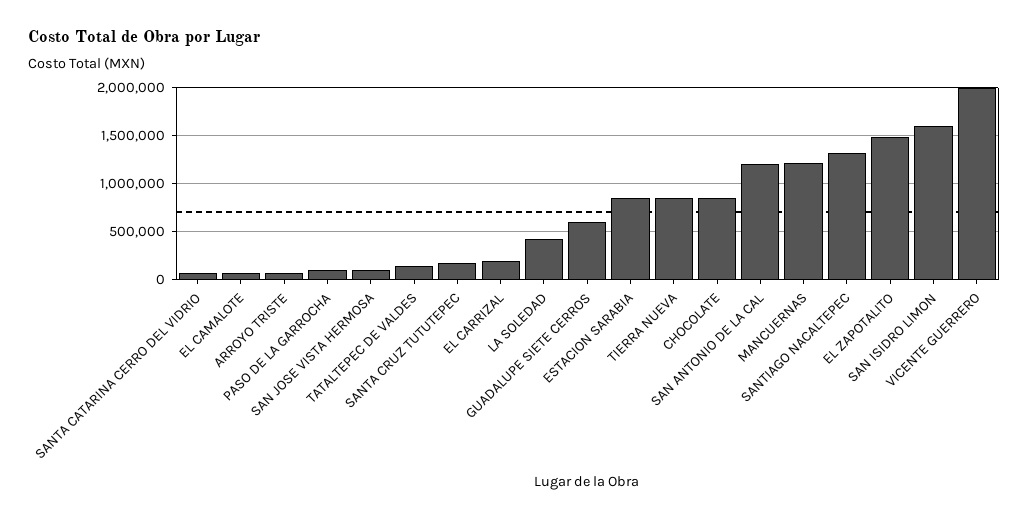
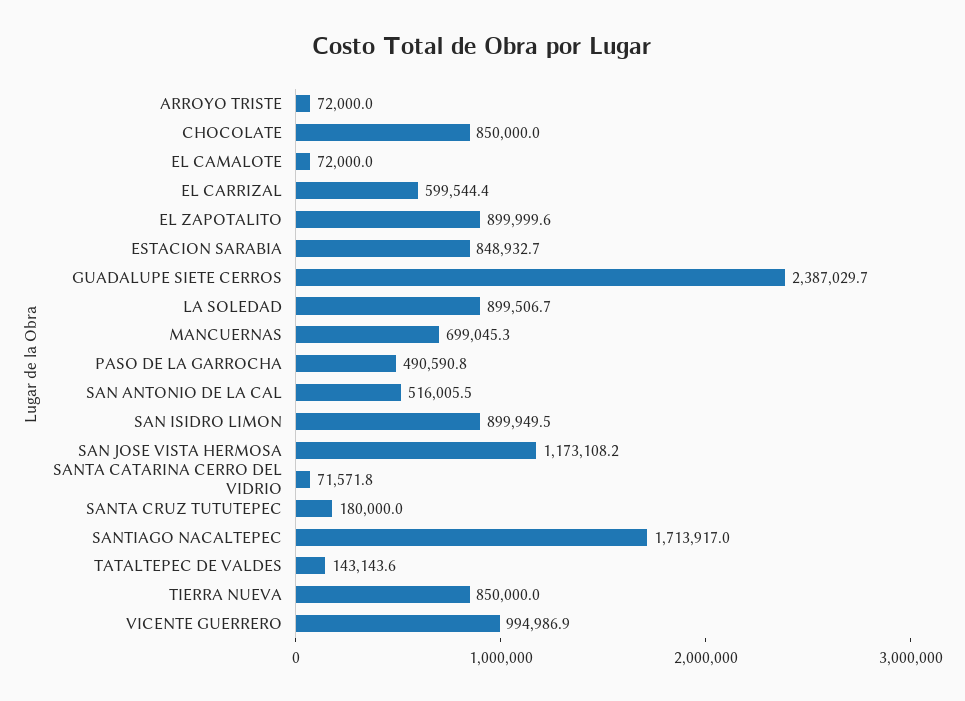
PASO DE LA GARROCHA: 100000 -> 490590.8
SAN JOSE VISTA HERMOSA: 100000 -> 1173108.2
EL CARRIZAL: 200000 -> 599544.4
LA SOLEDAD: 400000 -> 899506.7
GUADALUPE SIETE CERROS: 600000 -> 2387029.7
SAN ANTONIO DE LA CAL: 1200000 -> 516005.5
MANCUERNAS: 1200000 -> 699045.3
SANTIAGO NACALTEPEC: 1300000 -> 1713917
EL ZAPOTALITO: 1500000 -> 899999.6
SAN ISIDRO LIMON: 1600000 -> 899949.5
VICENTE GUERRERO: 2000000 -> 994986.9

